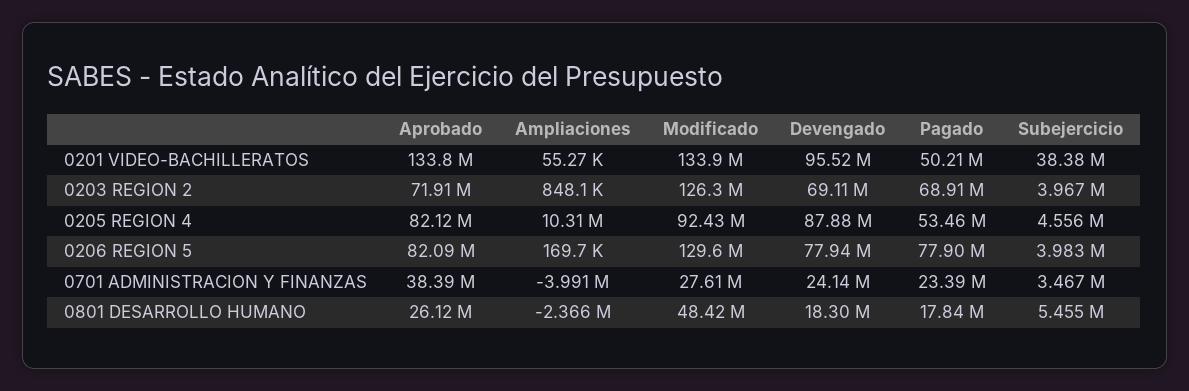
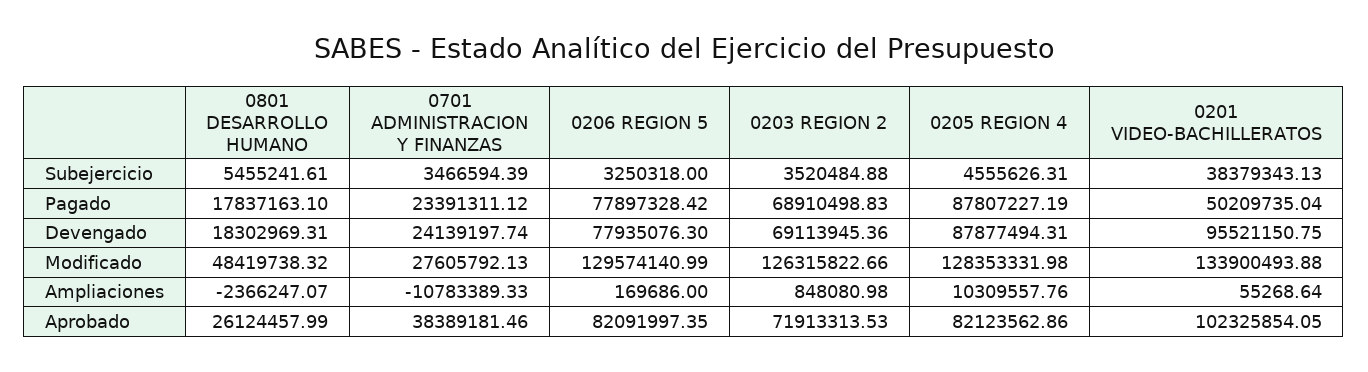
Aprobado, 0201 VIDEO-BACHILLERATOS: 133800000 -> 102325854.05
Subejercicio, 0203 REGION 2: 3967000 -> 3520484.88
Modificado, 0205 REGION 4: 92430000 -> 128353331.98
Pagado, 0205 REGION 4: 53460000 -> 87807227.19
Subejercicio, 0206 REGION 5: 3983000 -> 3250318
Ampliaciones, 0701 ADMINISTRACION Y FINANZAS: -3991000 -> -10783389.33

